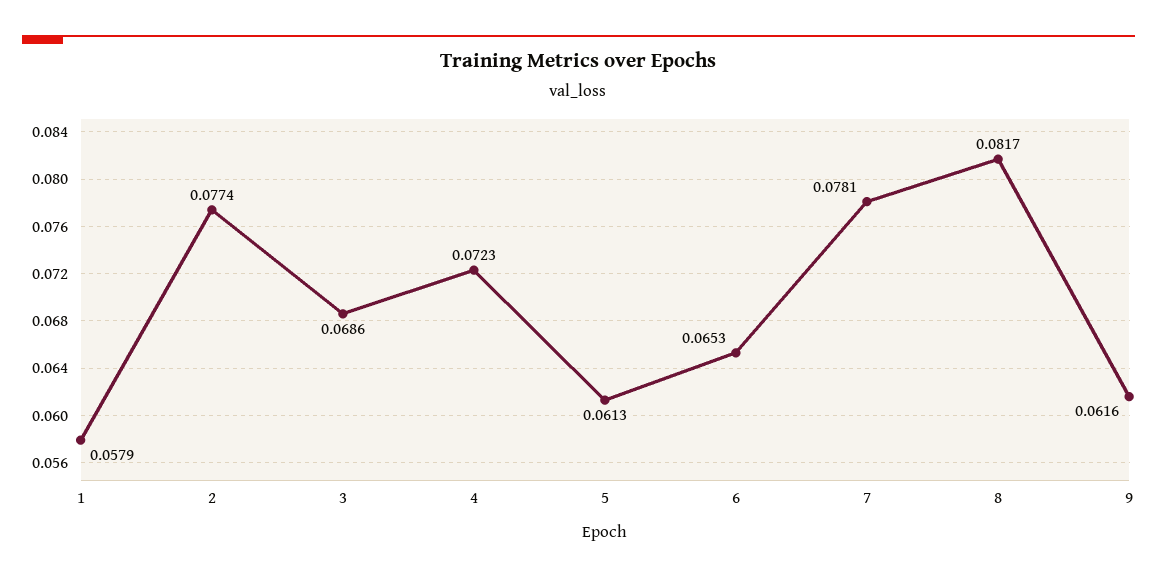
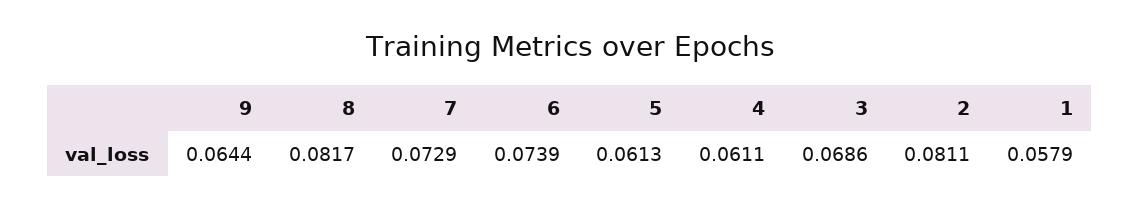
2: 0.0774 -> 0.0811
4: 0.0723 -> 0.0611
6: 0.0653 -> 0.0739
7: 0.0781 -> 0.0729
9: 0.0616 -> 0.0644

